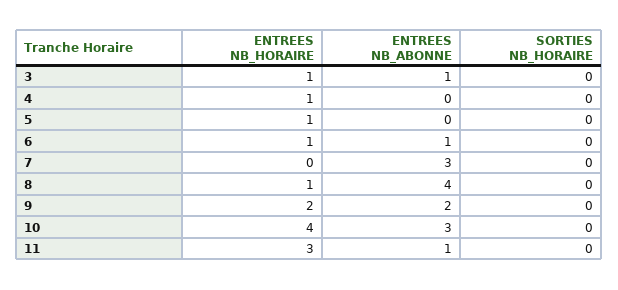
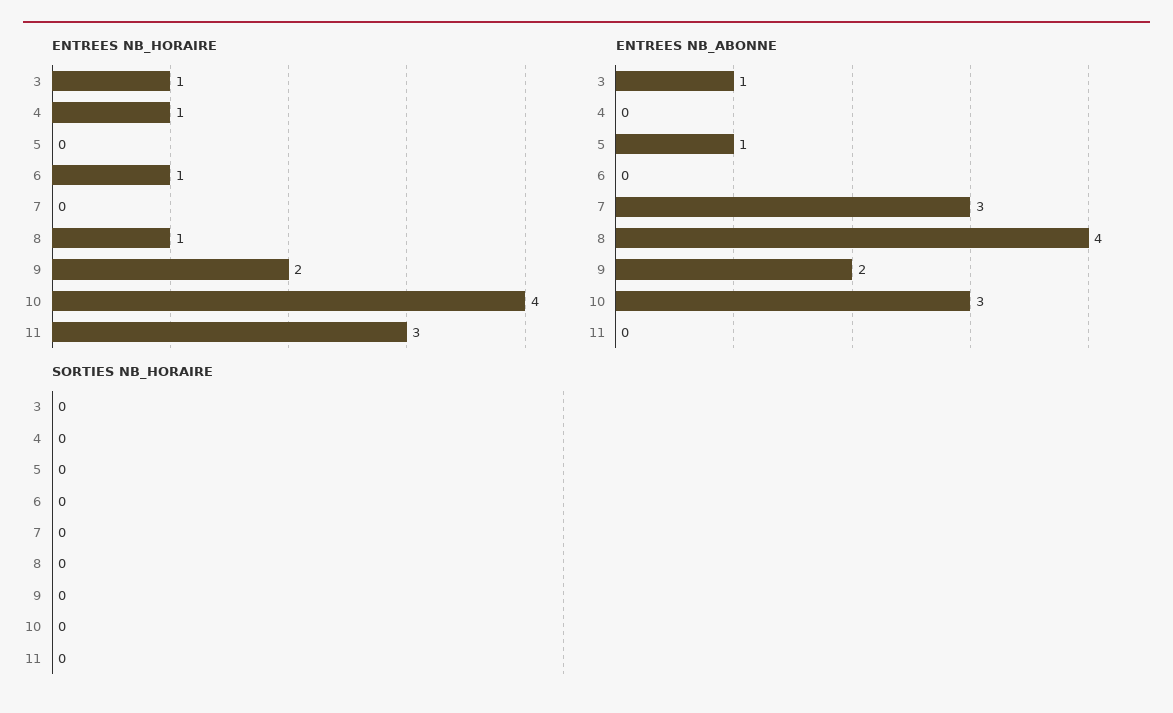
ENTREES NB_HORAIRE, 5: 1 -> 0
ENTREES NB_ABONNE, 5: 0 -> 1
ENTREES NB_ABONNE, 6: 1 -> 0
ENTREES NB_ABONNE, 11: 1 -> 0

